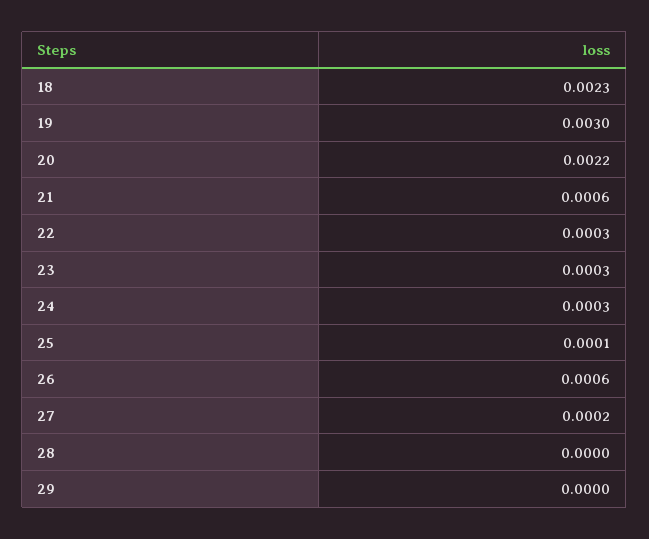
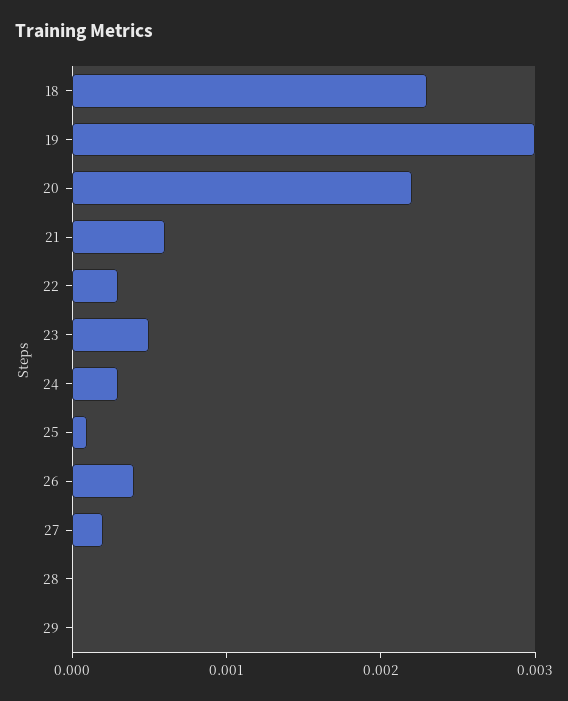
23: 0.0003 -> 0.0005
26: 0.0006 -> 0.0004

